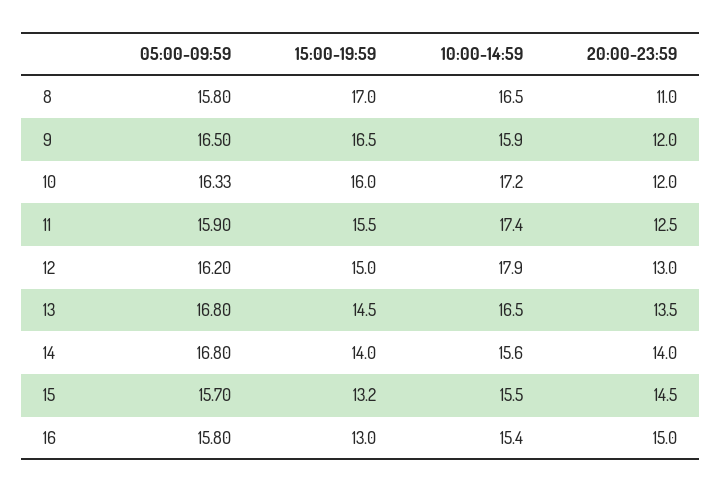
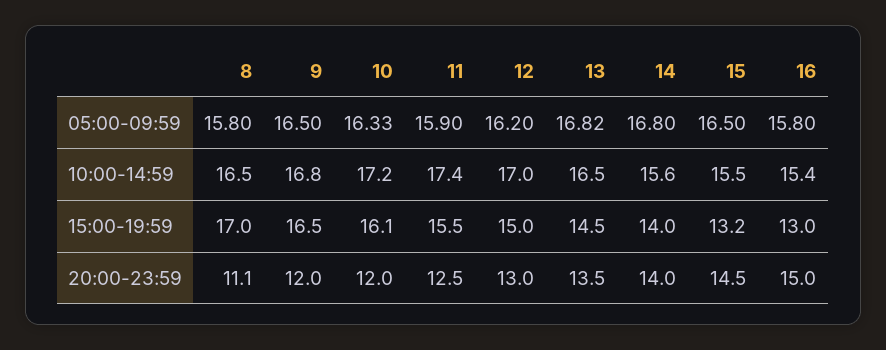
20:00-23:59, 8: 11 -> 11.1
10:00-14:59, 9: 15.9 -> 16.8
15:00-19:59, 10: 16 -> 16.1
10:00-14:59, 12: 17.9 -> 17
05:00-09:59, 13: 16.8 -> 16.82
05:00-09:59, 15: 15.7 -> 16.5

